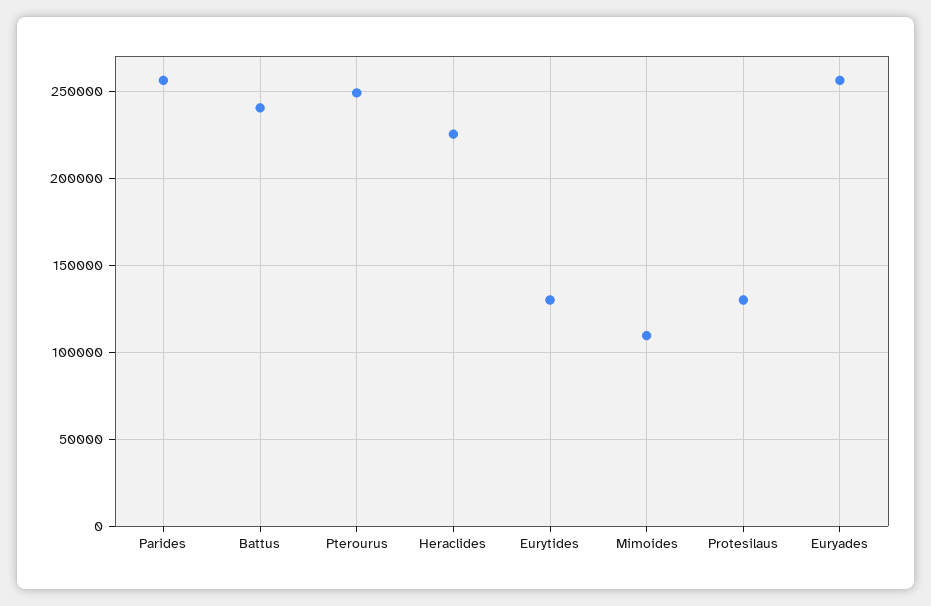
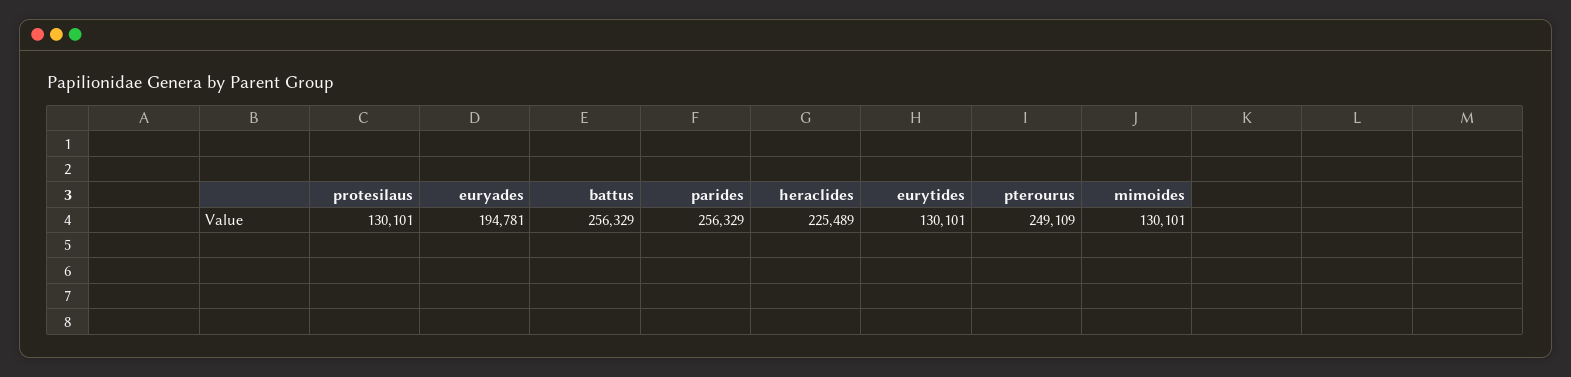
Battus: 240000 -> 256329
Mimoides: 110000 -> 130101
Euryades: 255000 -> 194781

